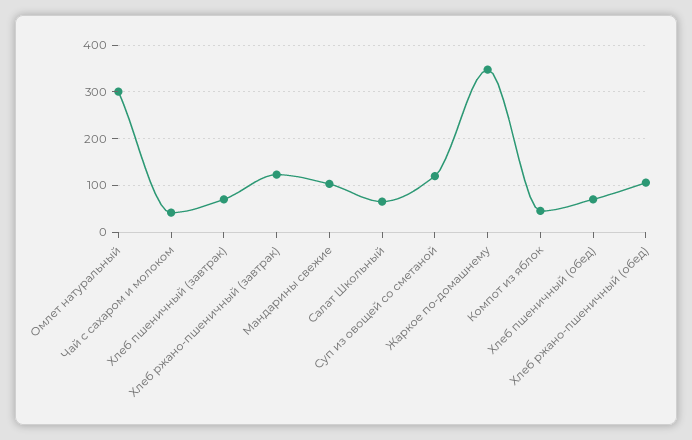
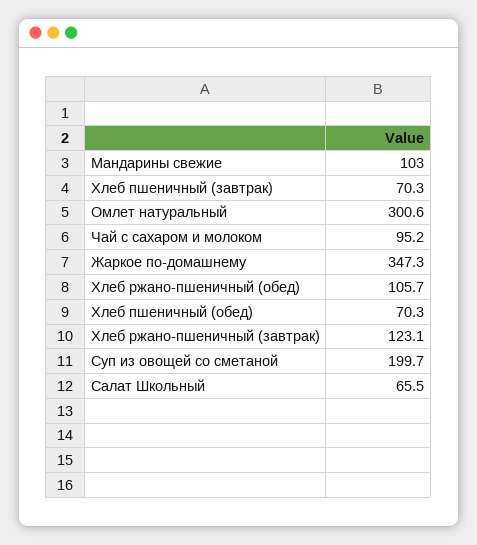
Чай с сахаром и молоком: 40 -> 95.2
Суп из овощей со сметаной: 120 -> 199.7
Компот из яблок: 40 -> none

